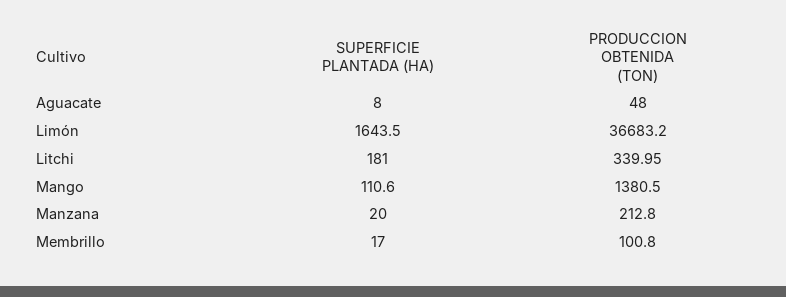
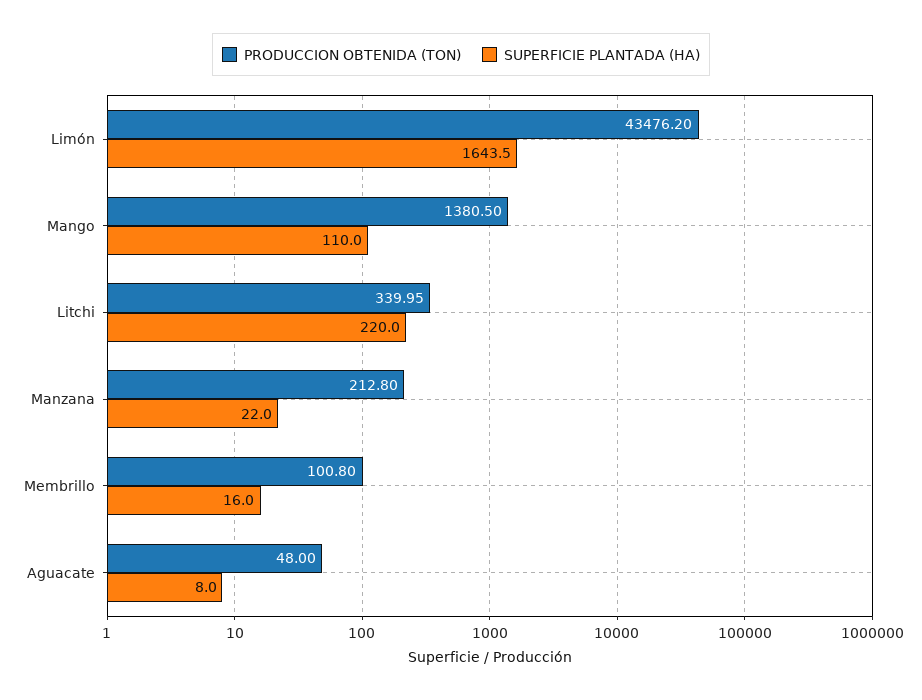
PRODUCCION OBTENIDA (TON), Limón: 36683.2 -> 43476.2
SUPERFICIE PLANTADA (HA), Litchi: 181 -> 220
SUPERFICIE PLANTADA (HA), Mango: 110.6 -> 110
SUPERFICIE PLANTADA (HA), Manzana: 20 -> 22
SUPERFICIE PLANTADA (HA), Membrillo: 17 -> 16

